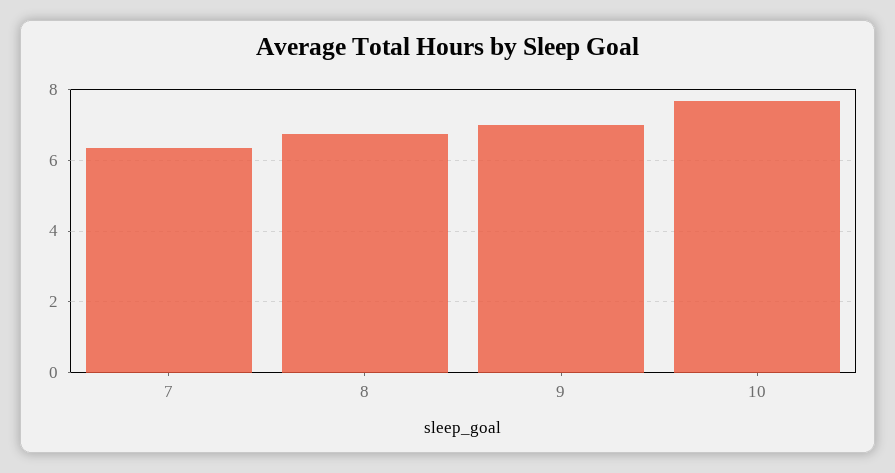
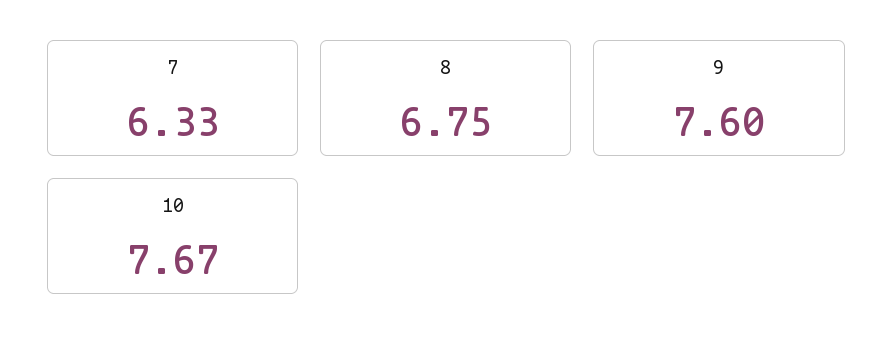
9: 7 -> 7.6

